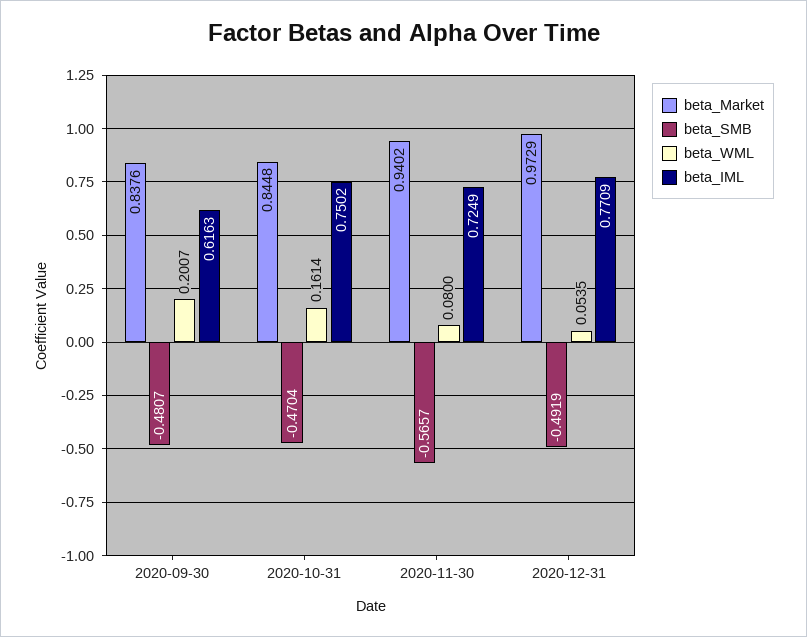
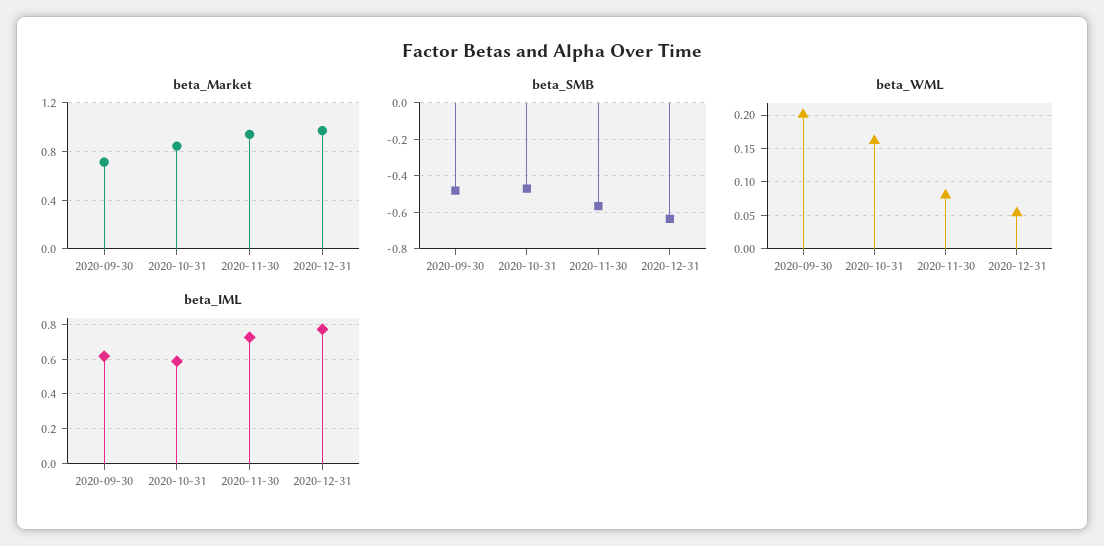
beta_Market, 2020-09-30: 0.8376 -> 0.7
beta_IML, 2020-10-31: 0.7502 -> 0.6
beta_SMB, 2020-12-31: -0.4919 -> -0.65

